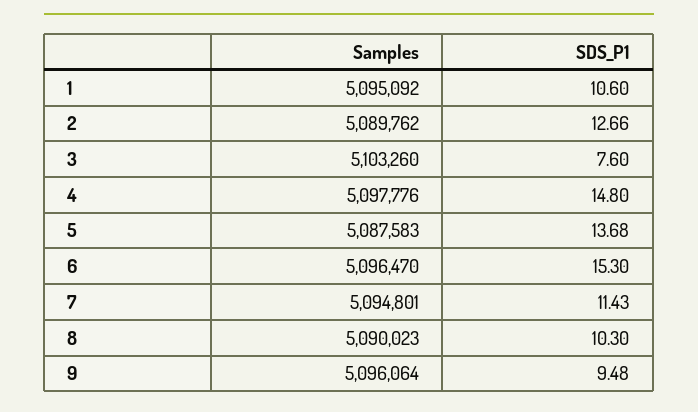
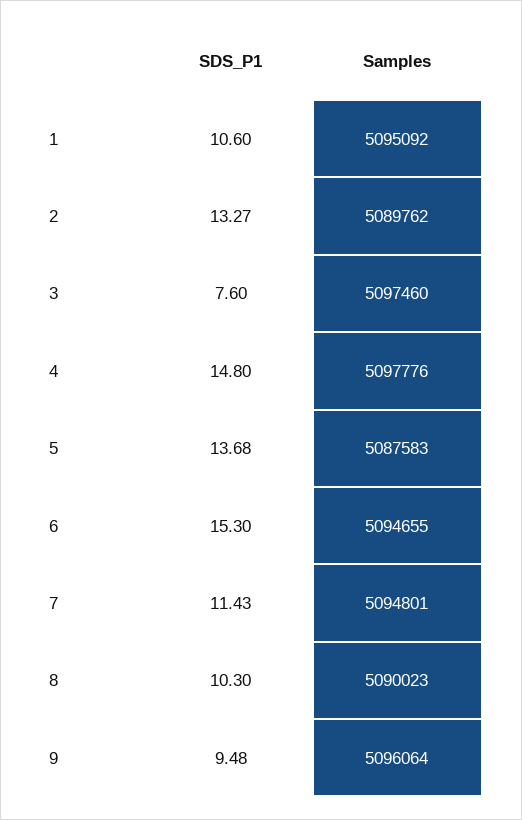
SDS_P1, 2: 12.66 -> 13.27
Samples, 3: 5103260 -> 5097460
Samples, 6: 5096470 -> 5094655

